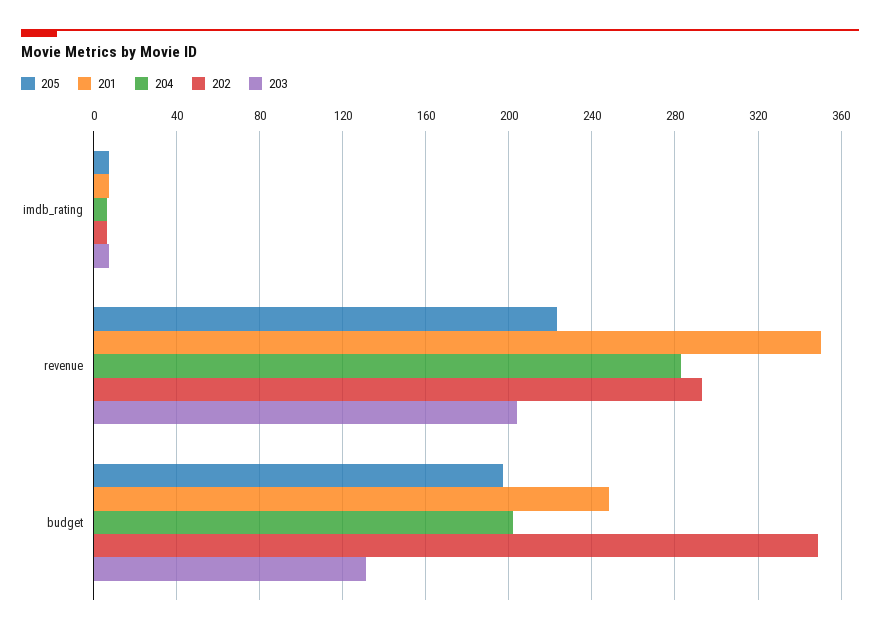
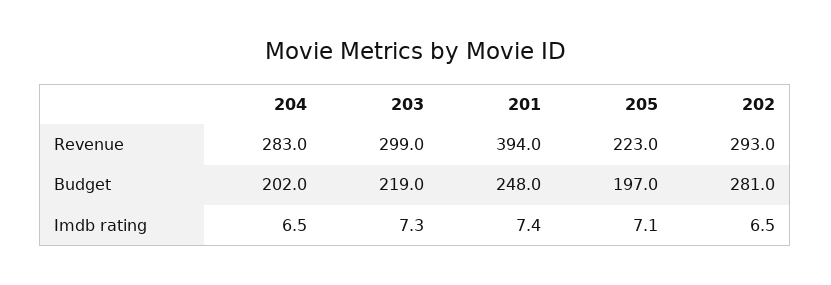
201, revenue: 350 -> 394
203, revenue: 205 -> 299
202, budget: 350 -> 281
203, budget: 130 -> 219

